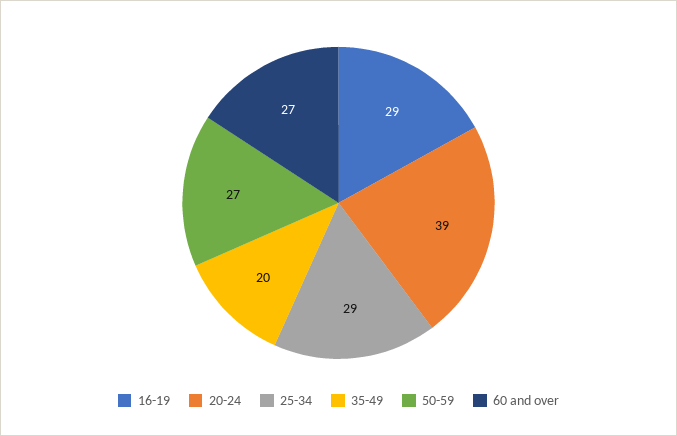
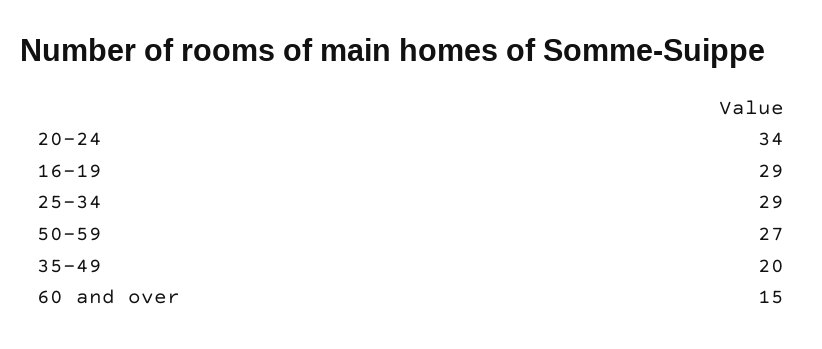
20-24: 39 -> 34
60 and over: 27 -> 15

